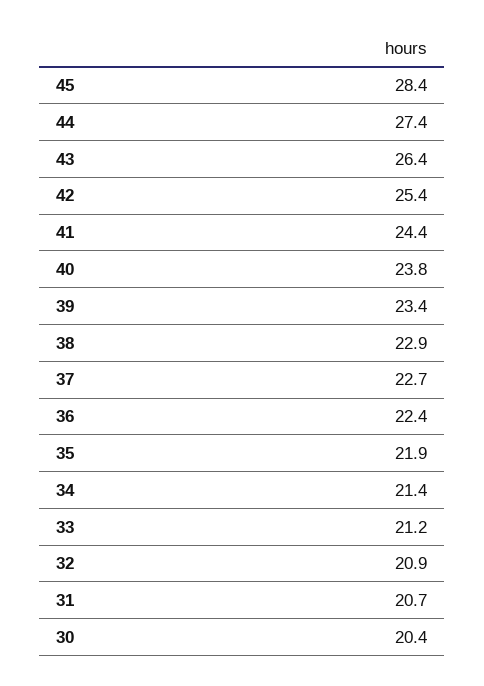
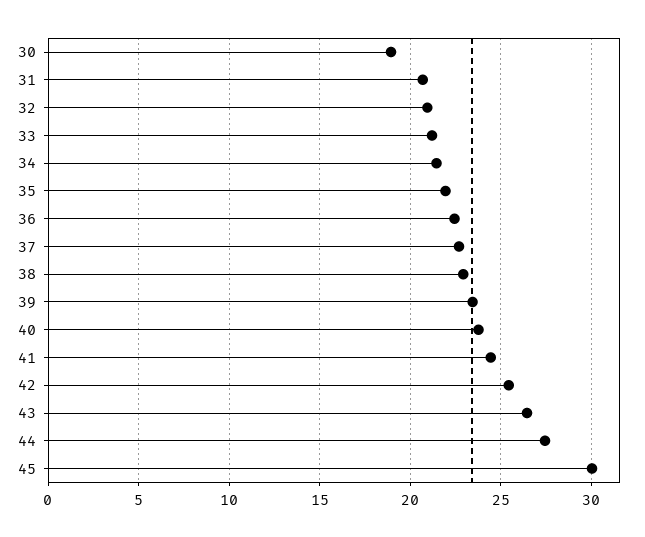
45: 28.4 -> 30
30: 20.4 -> 19

